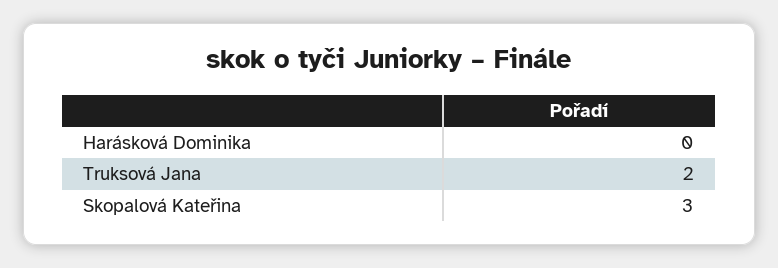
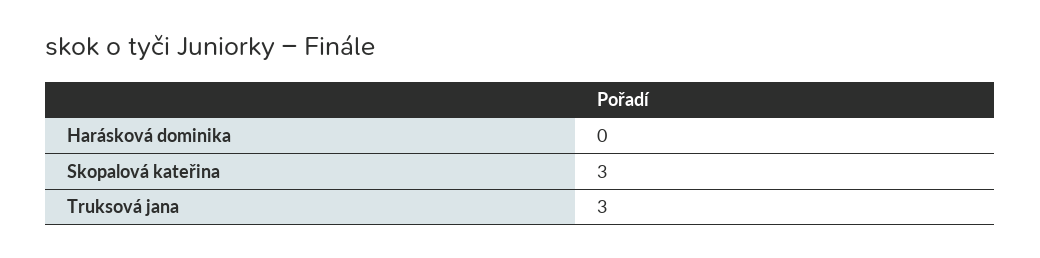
Truksová Jana: 2 -> 3

